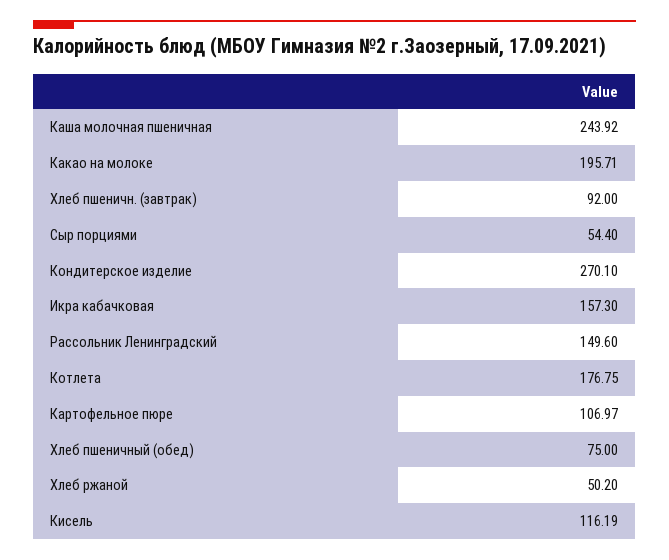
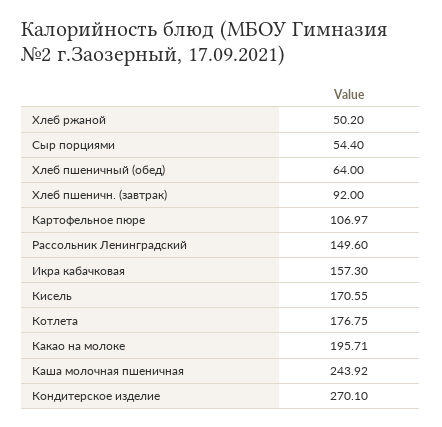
Хлеб пшеничный (обед): 75 -> 64
Кисель: 116.19 -> 170.55

